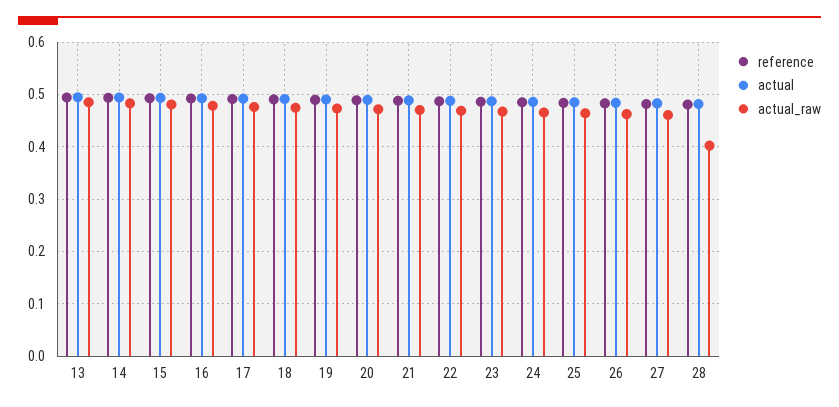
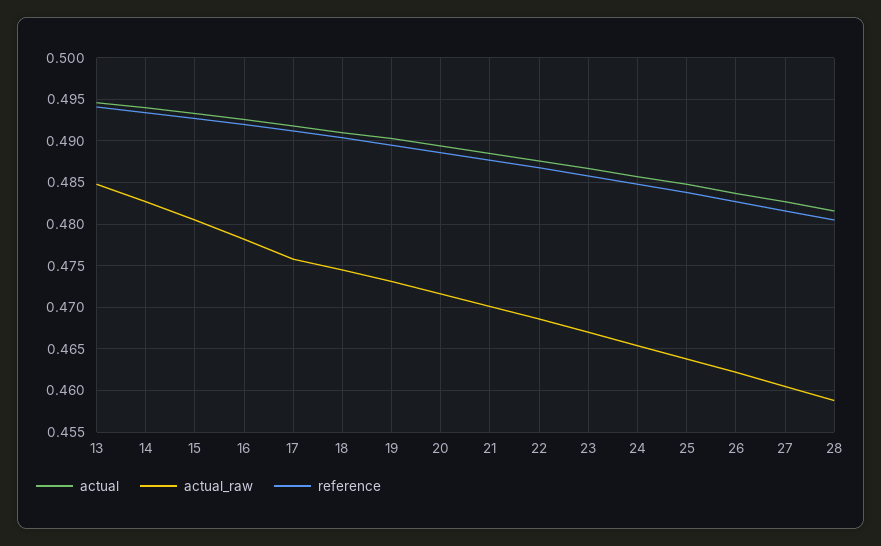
actual_raw, 28: 0.4 -> 0.459

